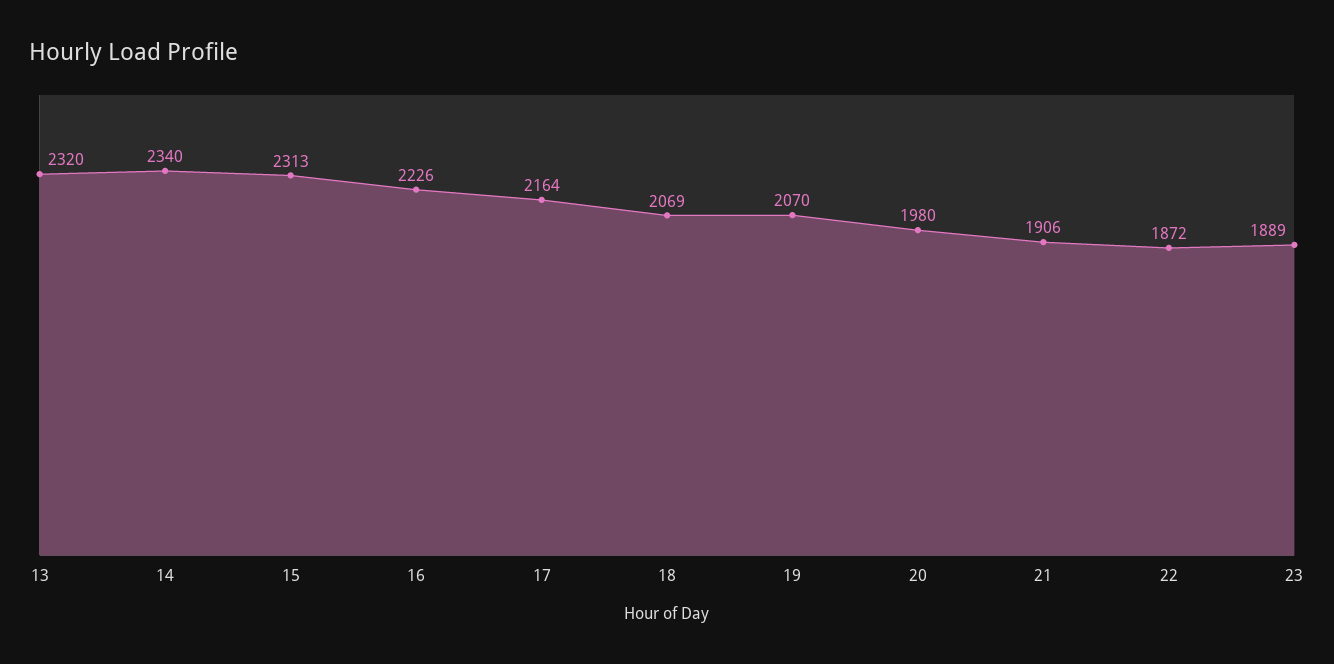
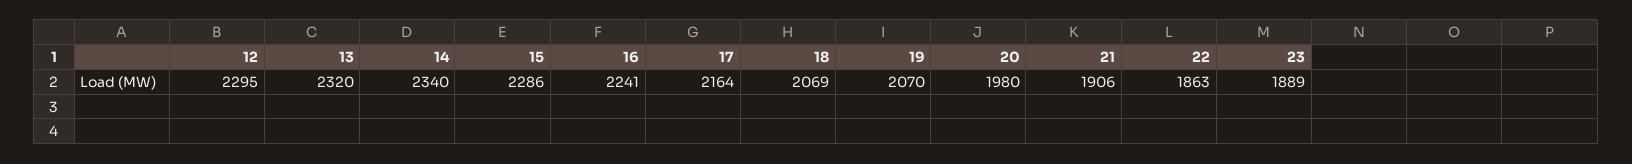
15: 2313 -> 2286
16: 2226 -> 2241
22: 1872 -> 1863
12: none -> 2295

